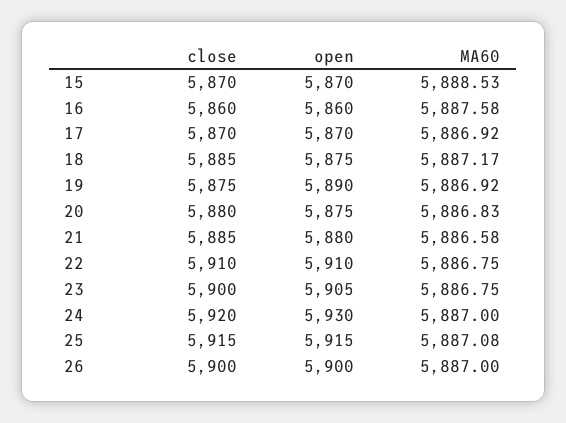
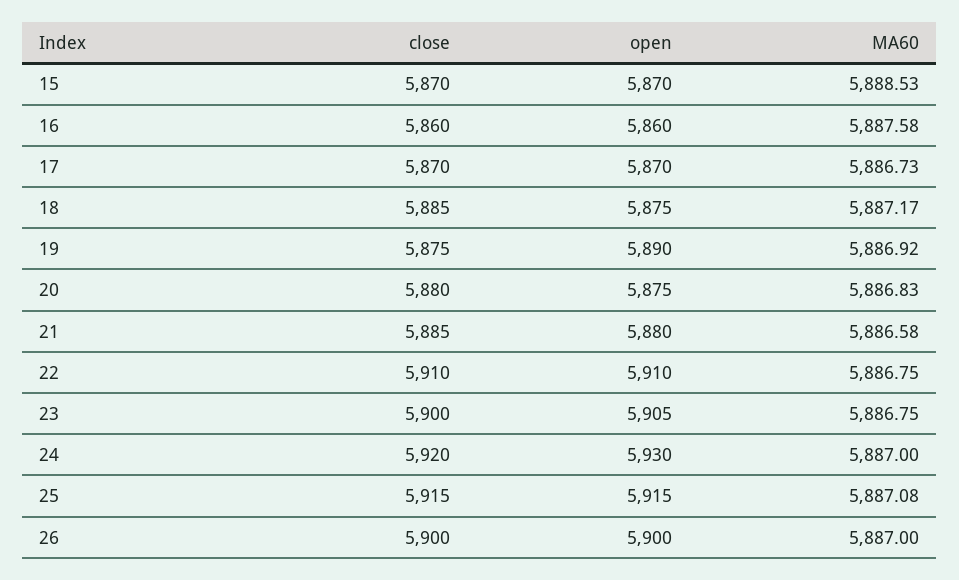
MA60, 17: 5886.92 -> 5886.73

